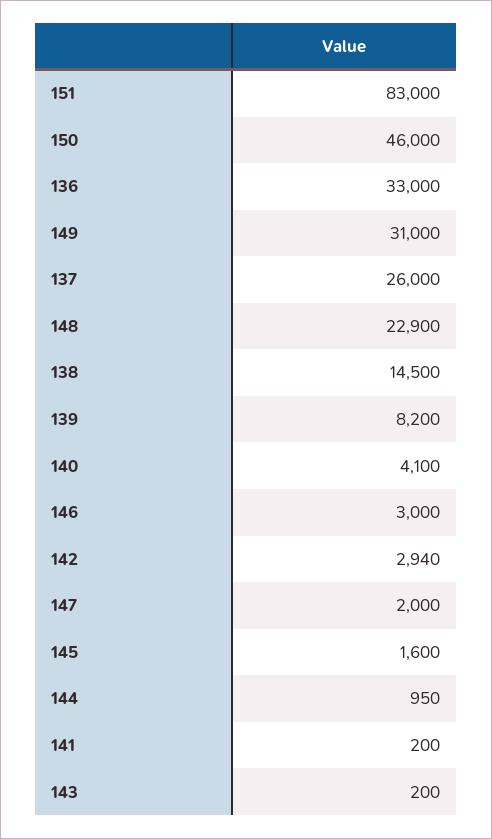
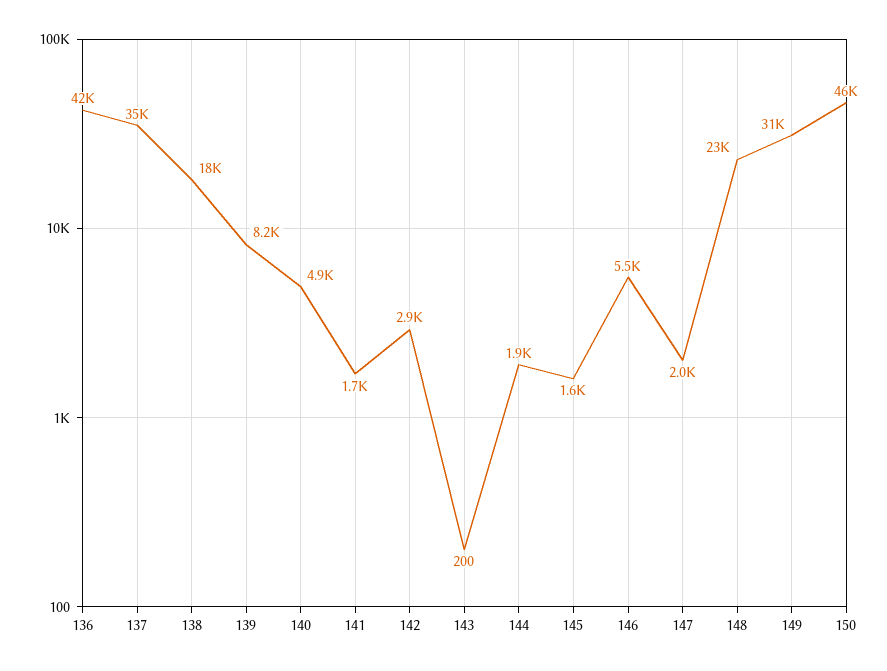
151: 83000 -> none
136: 33000 -> 42000
137: 26000 -> 35000
138: 14500 -> 18000
140: 4100 -> 4900
146: 3000 -> 5500
144: 950 -> 1900
141: 200 -> 1700

